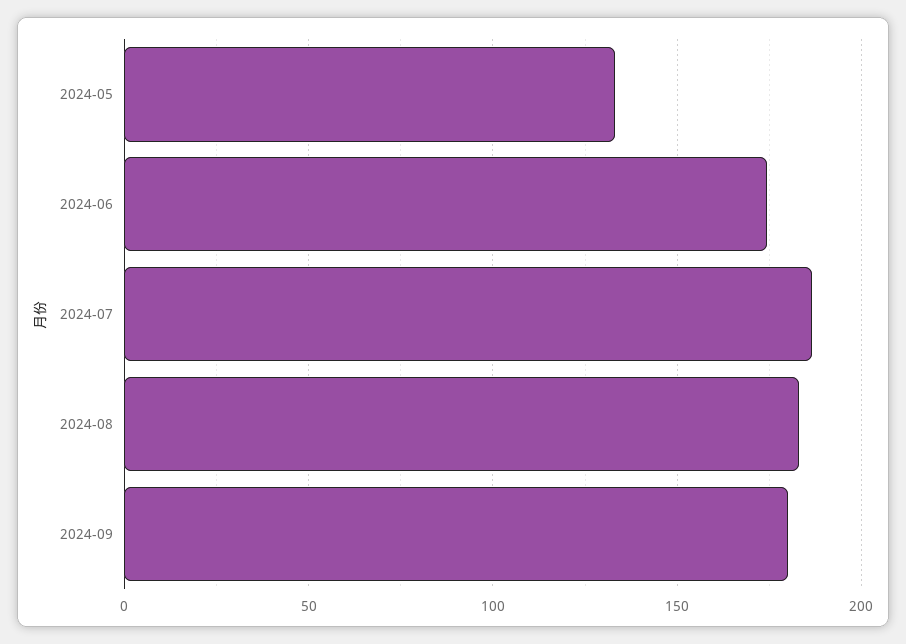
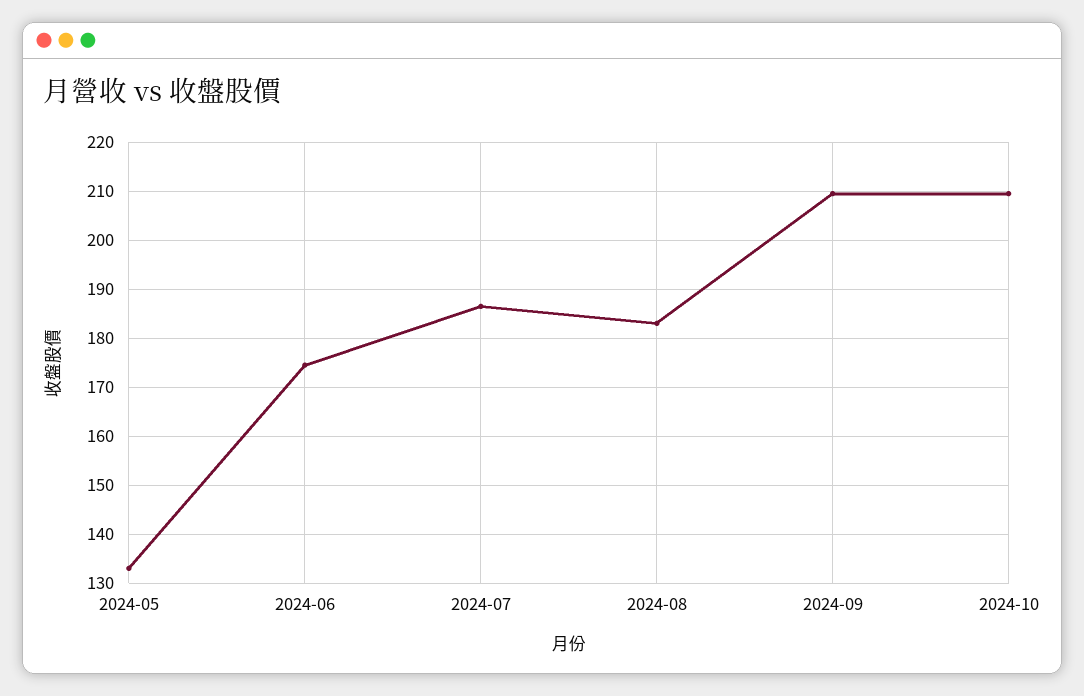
2024-09: 180 -> 210
2024-10: none -> 210

